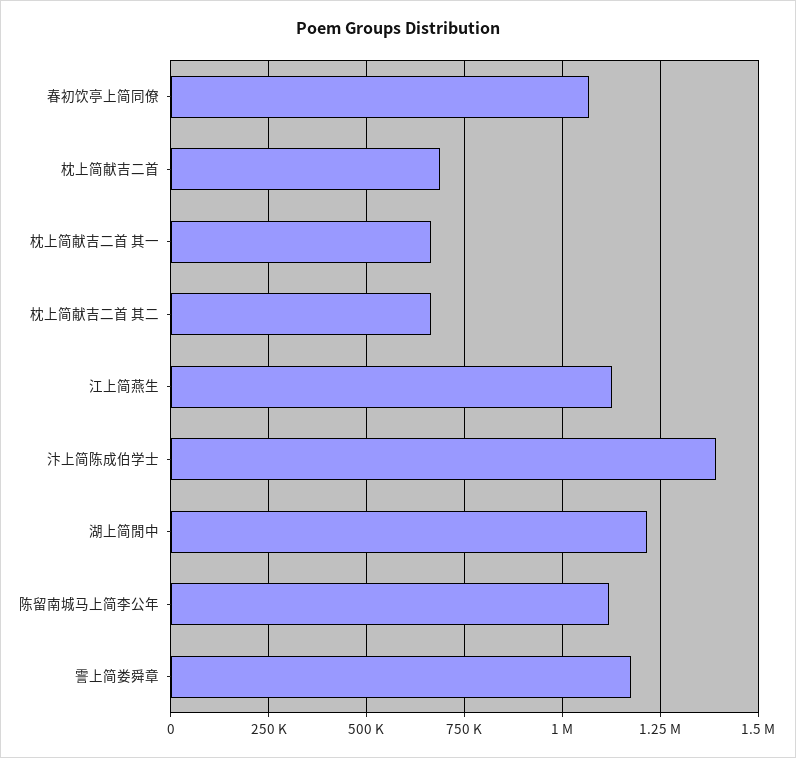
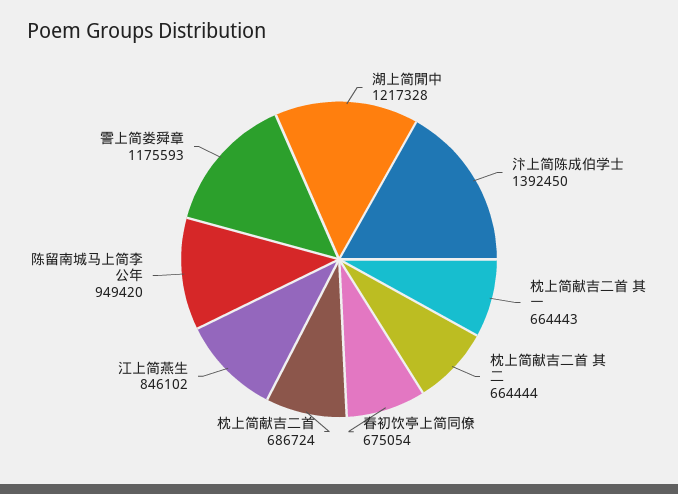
春初饮亭上简同僚: 1075000 -> 675054
江上简燕生: 1125000 -> 846102
陈留南城马上简李公年: 1125000 -> 949420

